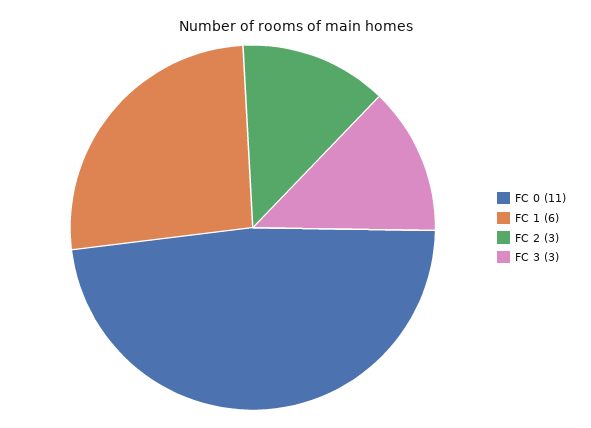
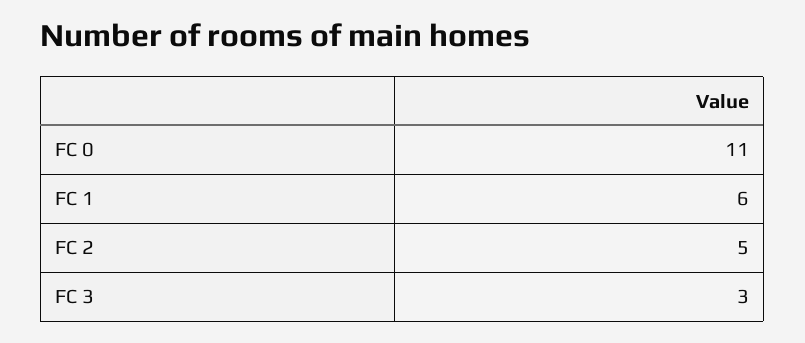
FC 2: 3 -> 5

